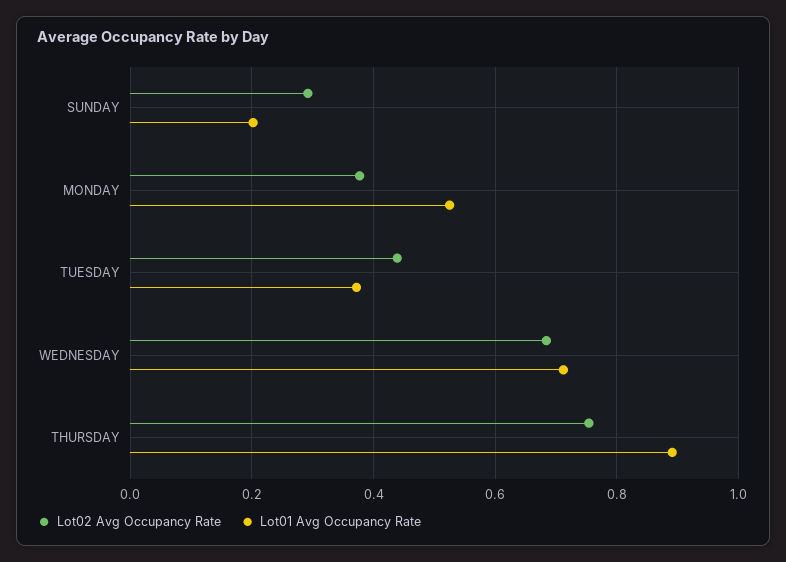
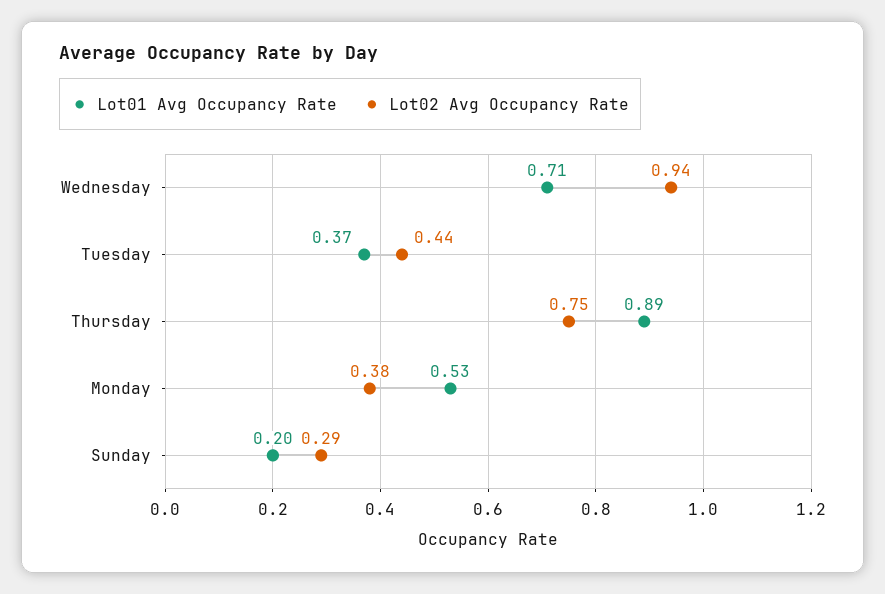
Lot02 Avg Occupancy Rate, WEDNESDAY: 0.68 -> 0.94

